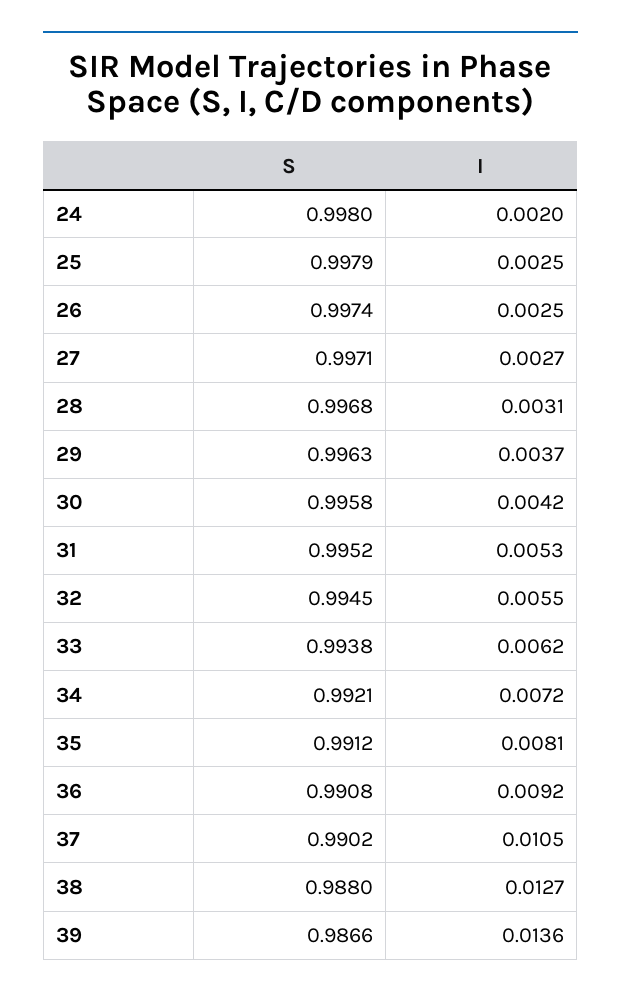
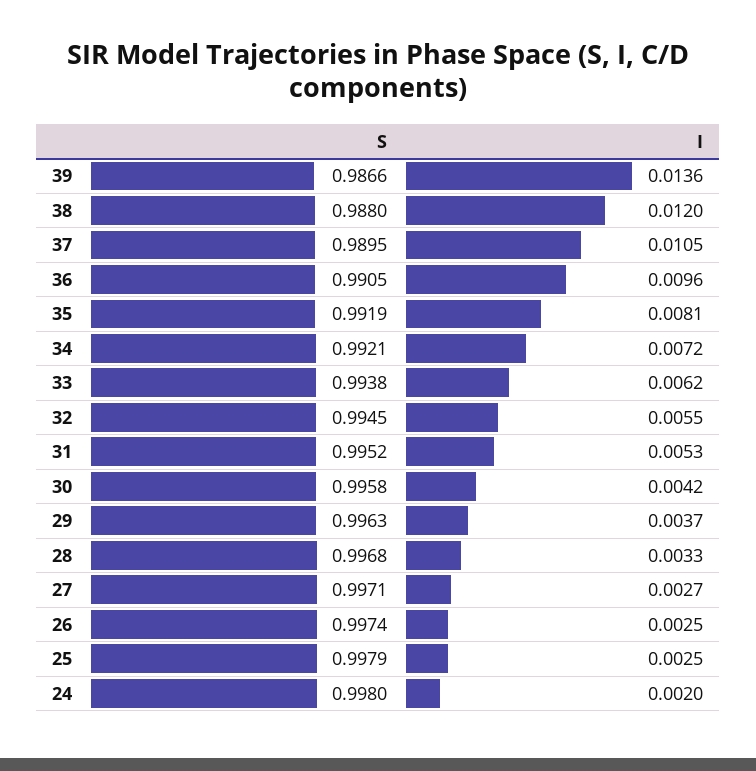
I, 28: 0.0031 -> 0.0033
S, 35: 0.9912 -> 0.9919
S, 36: 0.9908 -> 0.9905
I, 36: 0.0092 -> 0.0096
S, 37: 0.9902 -> 0.9895
I, 38: 0.0127 -> 0.012

